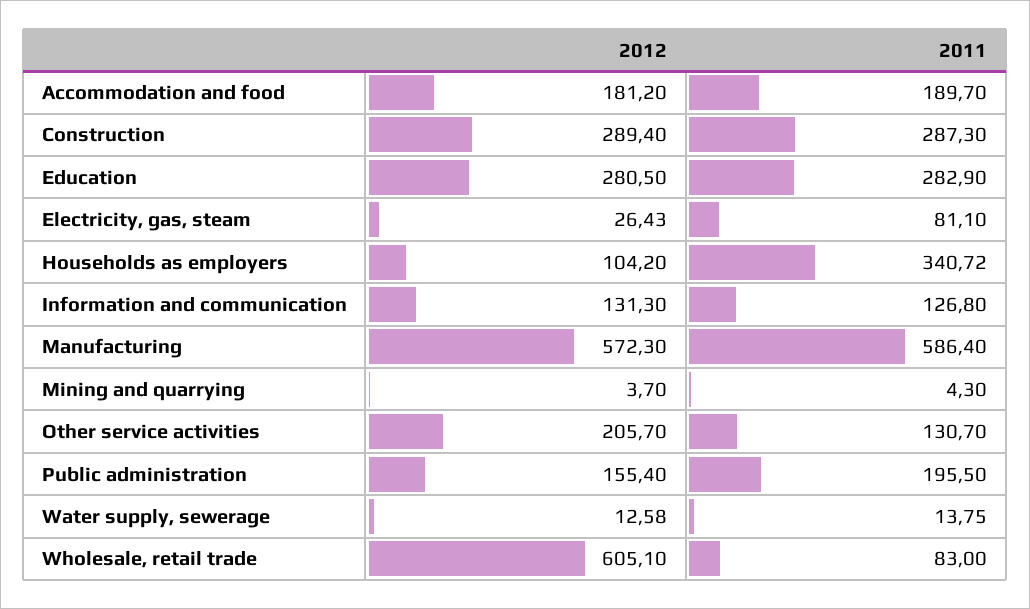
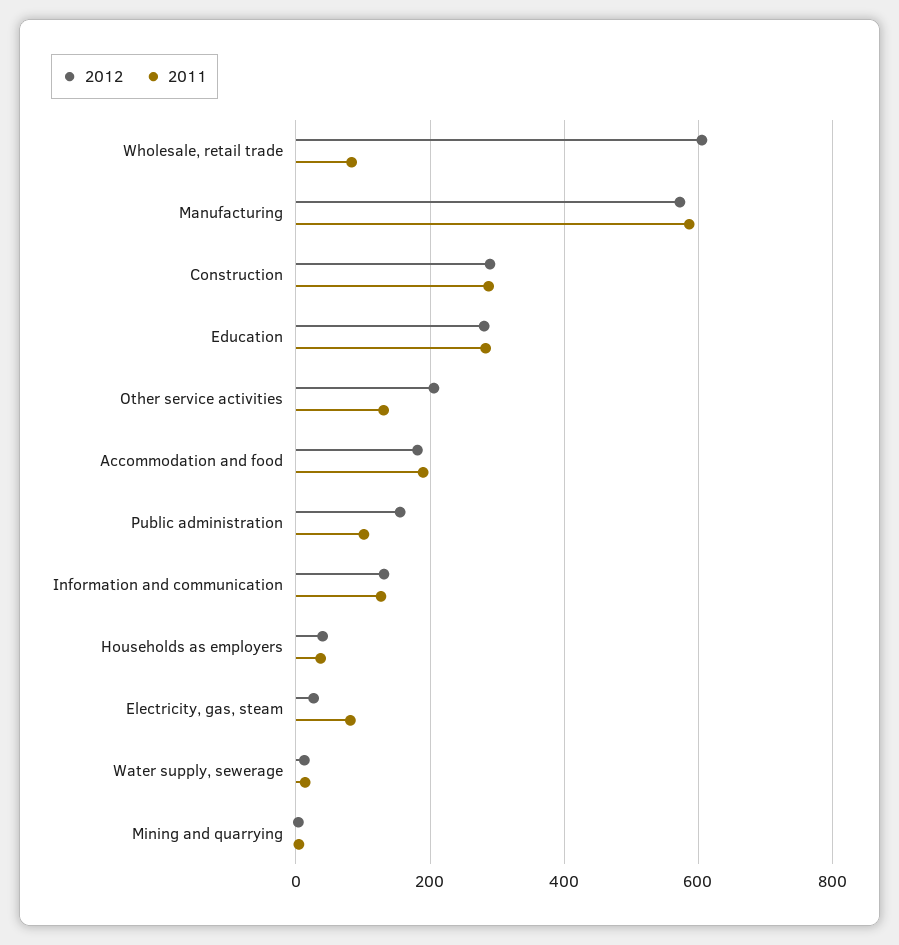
2012, Households as employers: 104.2 -> 40
2011, Households as employers: 340.72 -> 40
2011, Public administration: 195.5 -> 100

